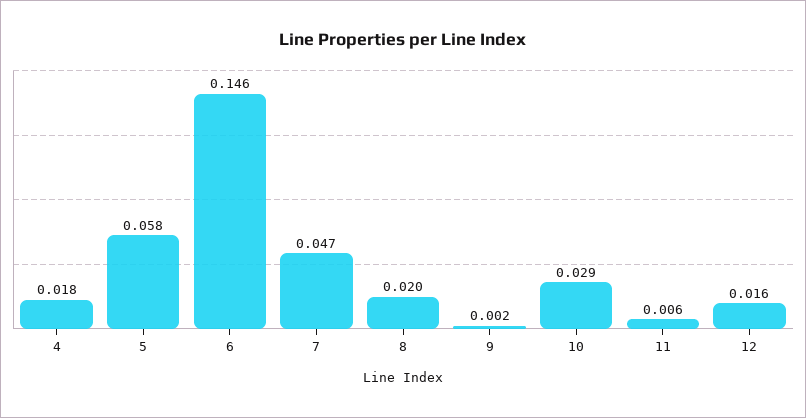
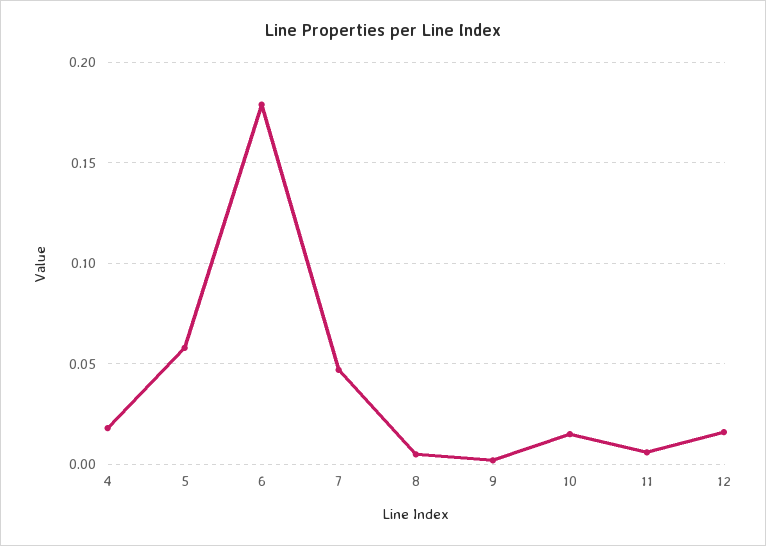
6: 0.146 -> 0.18
8: 0.02 -> 0.005
10: 0.029 -> 0.015

